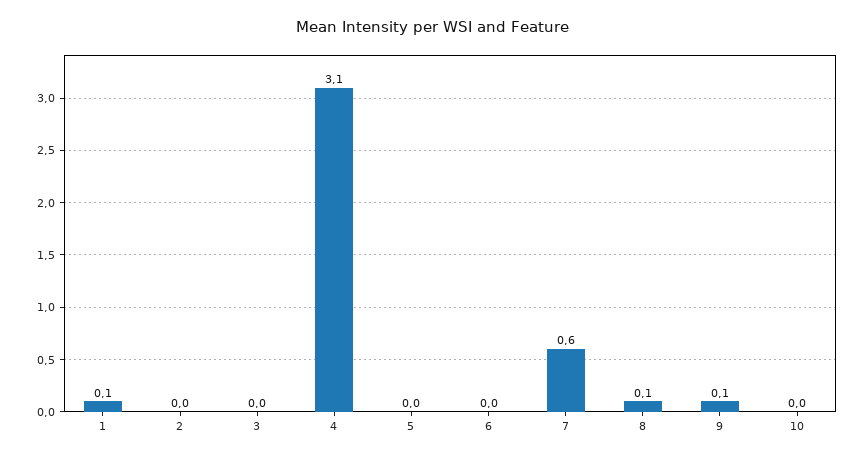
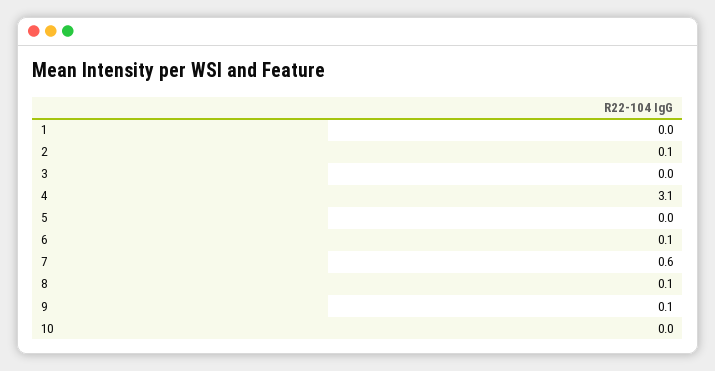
1: 0.1 -> 0
2: 0 -> 0.1
6: 0 -> 0.1

